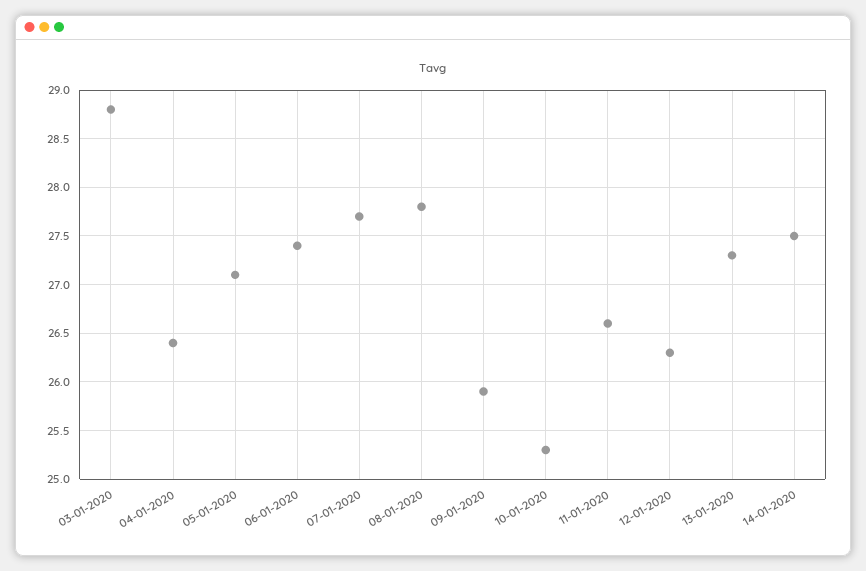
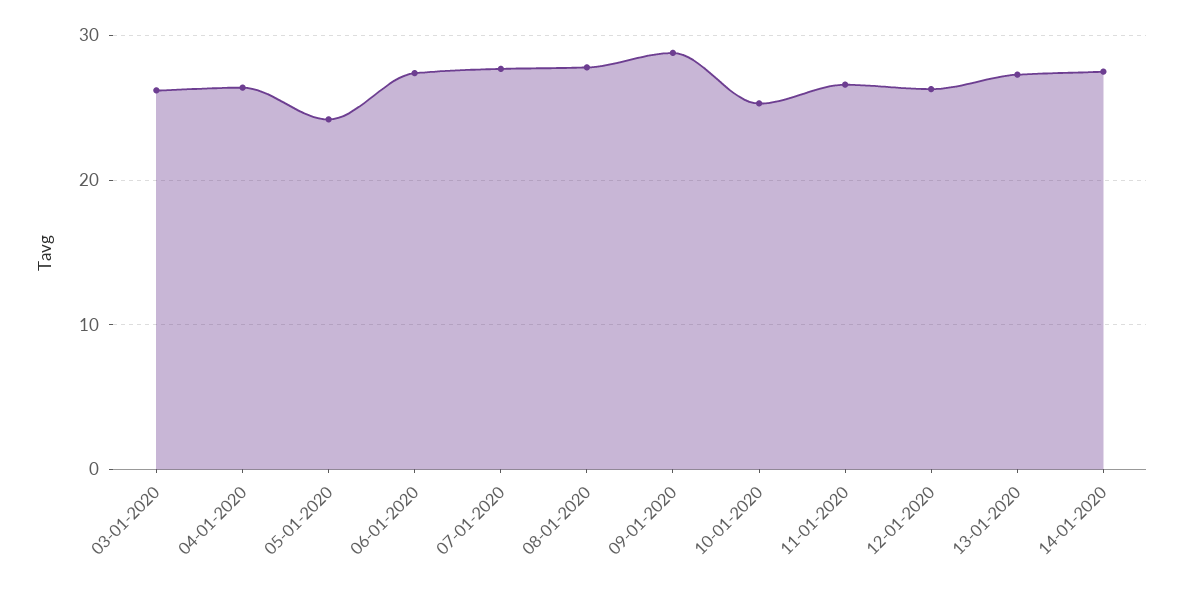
03-01-2020: 28.8 -> 26
05-01-2020: 27.1 -> 24
09-01-2020: 25.9 -> 29

